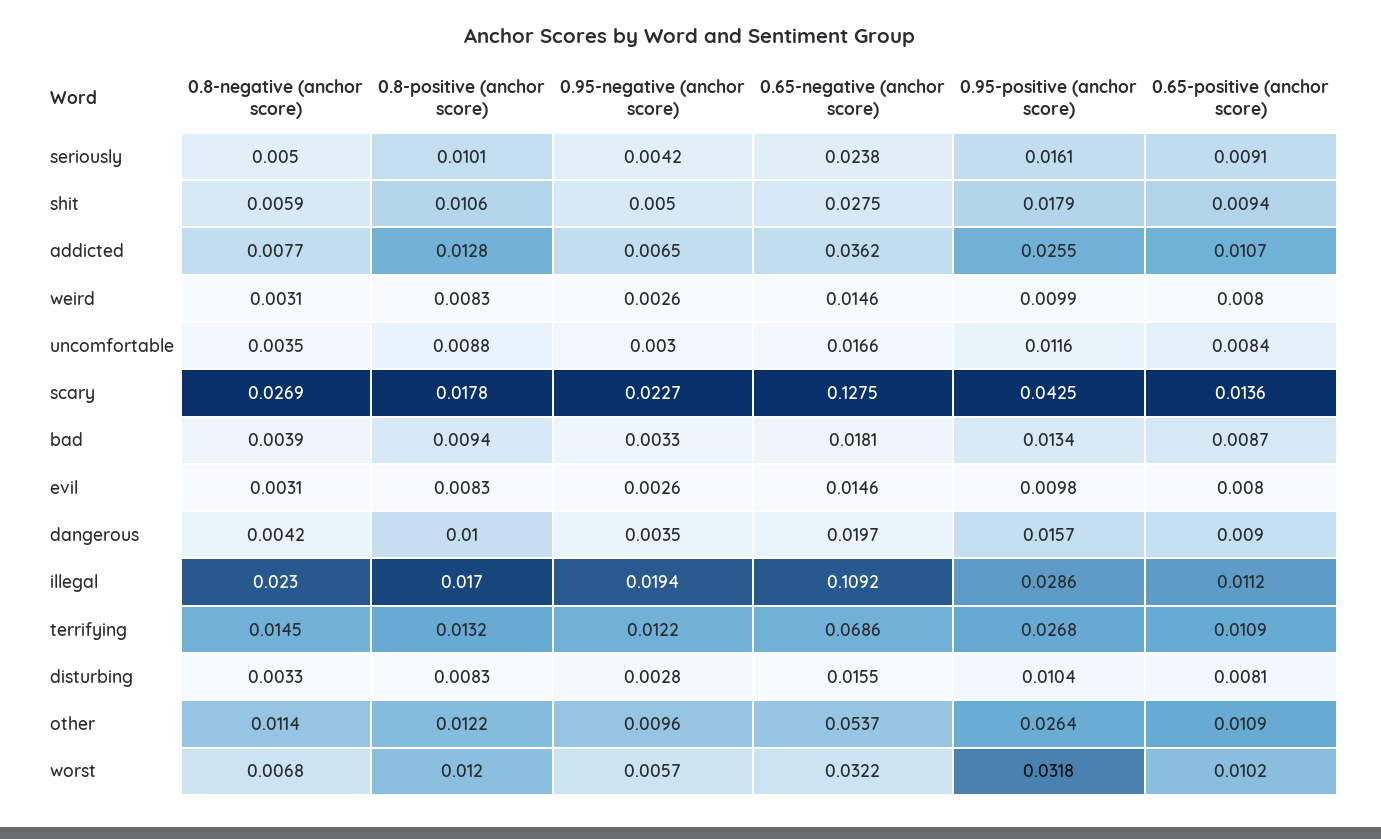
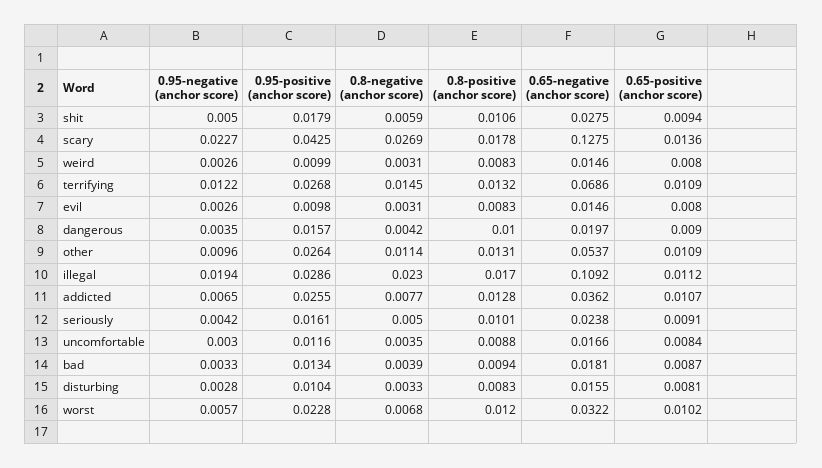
0.8-positive (anchor score), other: 0.0122 -> 0.0131
0.95-positive (anchor score), worst: 0.0318 -> 0.0228

